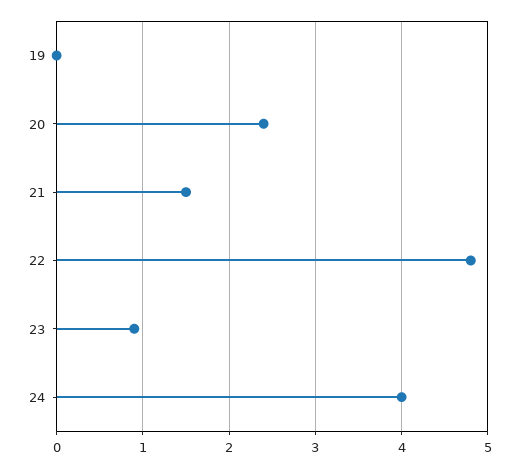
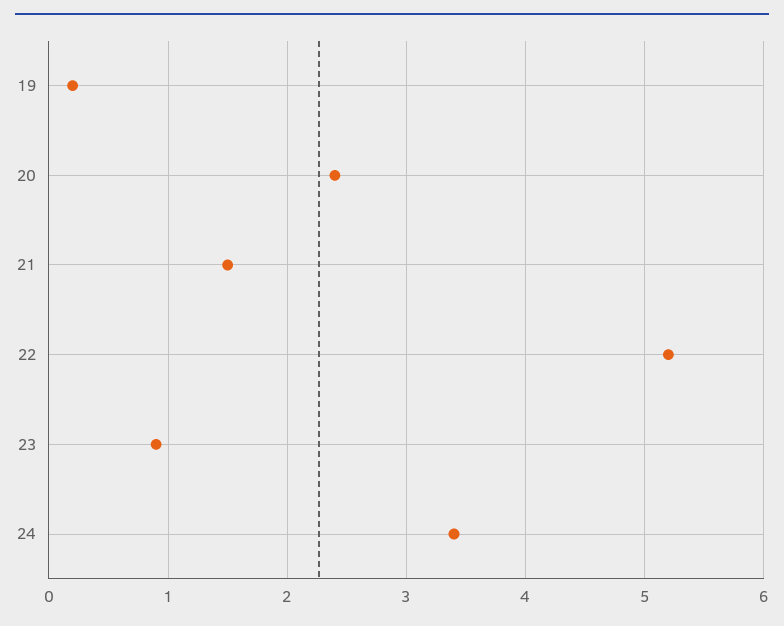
19: 0 -> 0.2
22: 4.8 -> 5.2
24: 4 -> 3.4

